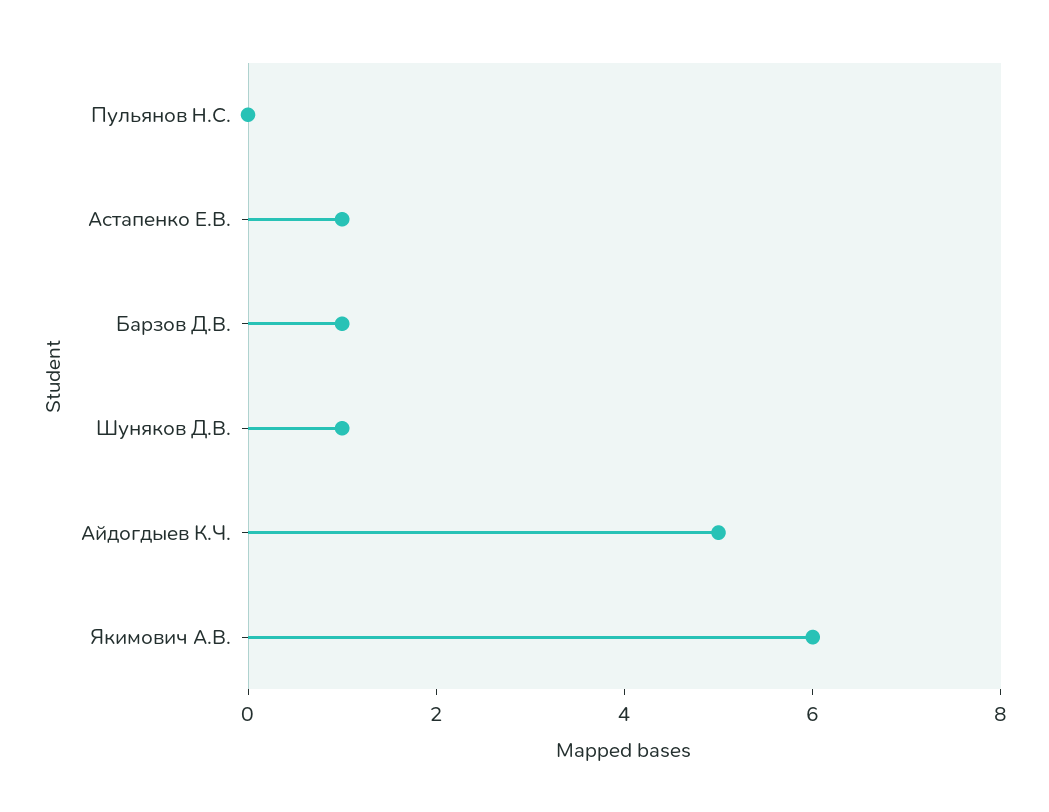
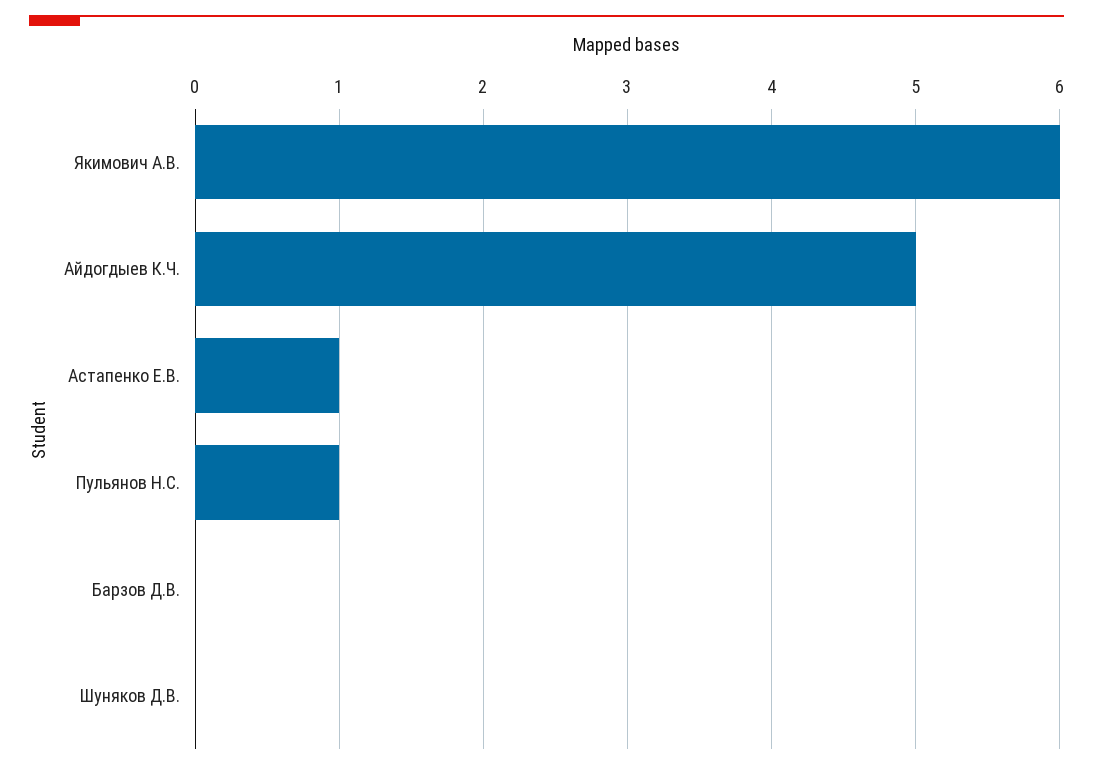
Пульянов Н.С.: 0 -> 1
Барзов Д.В.: 1 -> 0
Шуняков Д.В.: 1 -> 0

